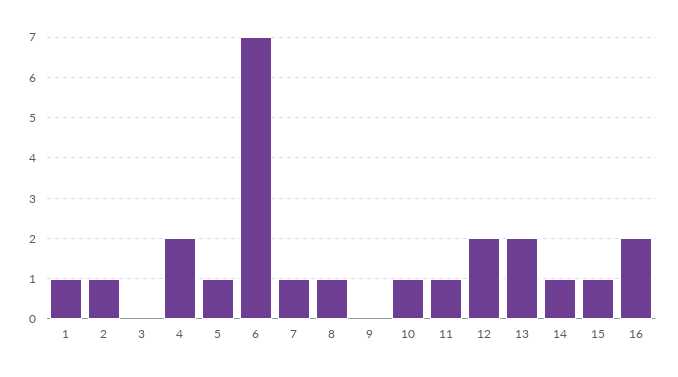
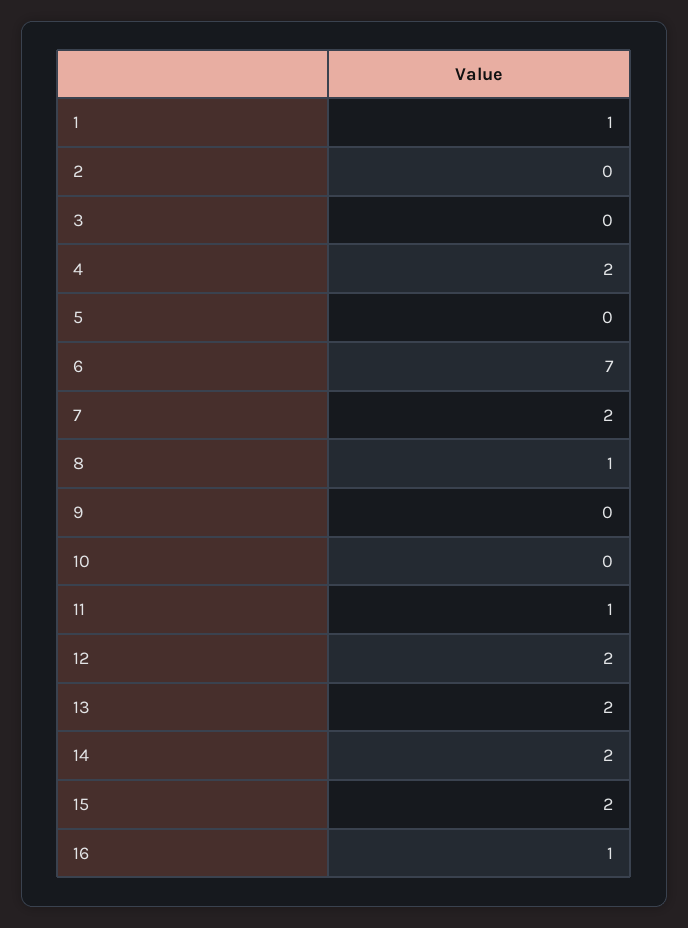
2: 1 -> 0
5: 1 -> 0
7: 1 -> 2
10: 1 -> 0
14: 1 -> 2
15: 1 -> 2
16: 2 -> 1

